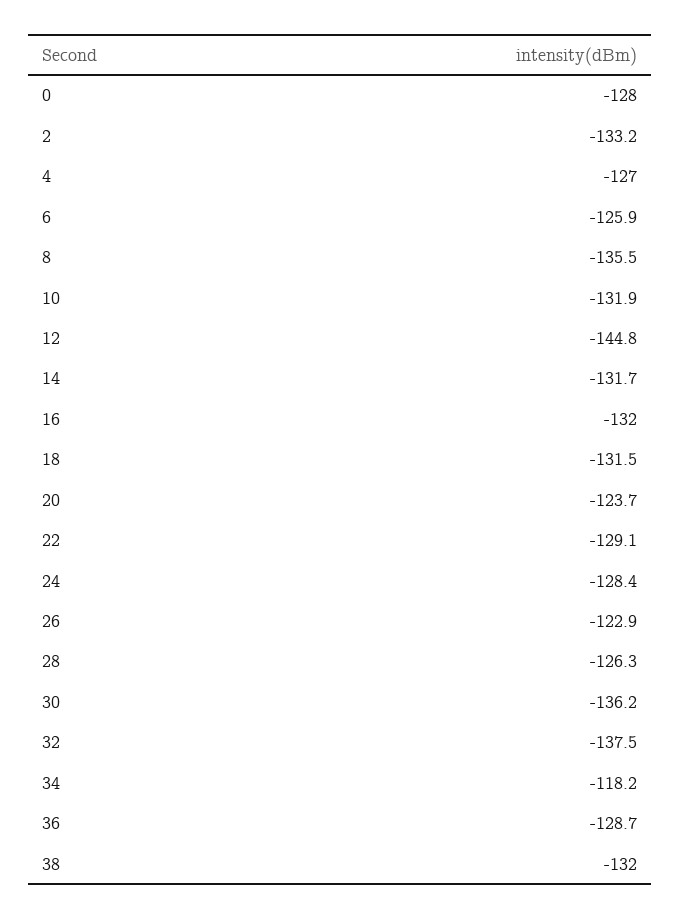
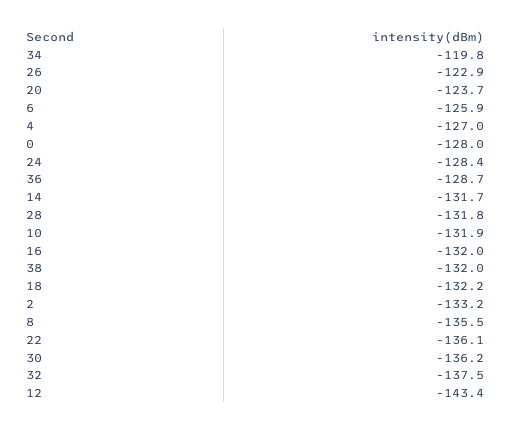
12: -144.8 -> -143.4
18: -131.5 -> -132.2
22: -129.1 -> -136.1
28: -126.3 -> -131.8
34: -118.2 -> -119.8

